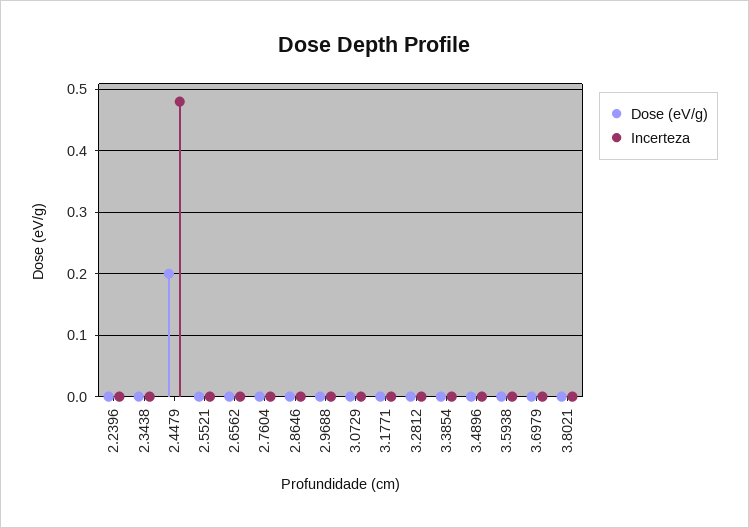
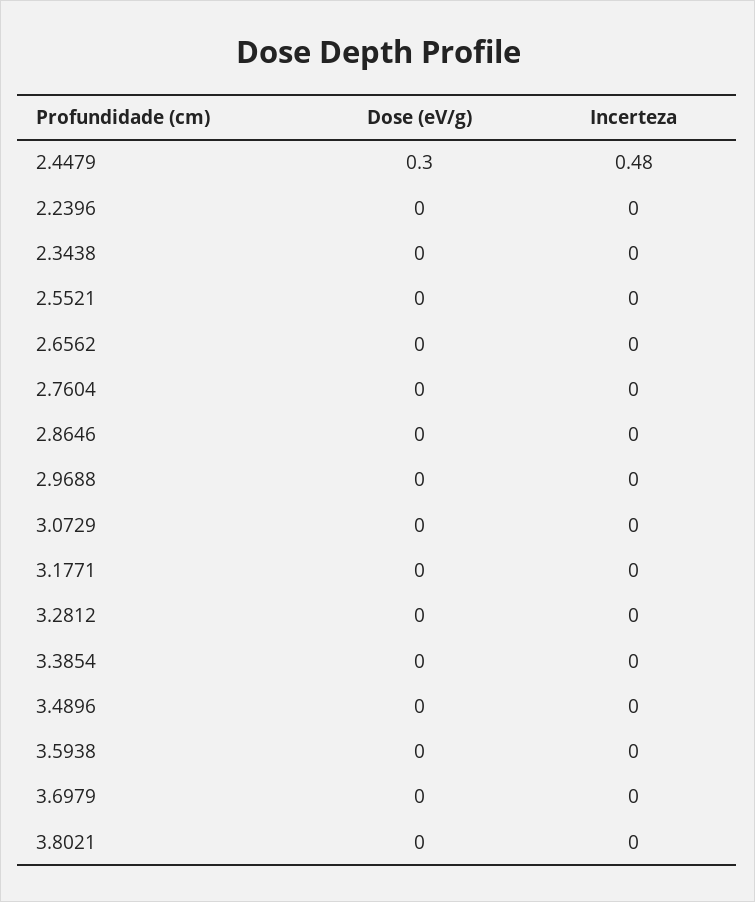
Dose (eV/g), 2.4479: 0.2 -> 0.3

